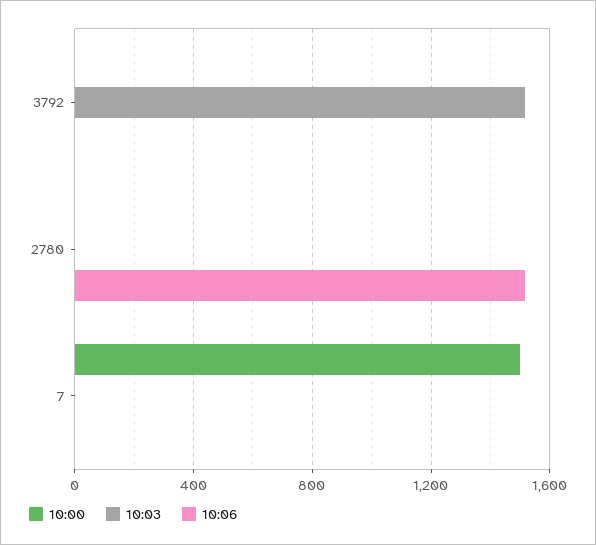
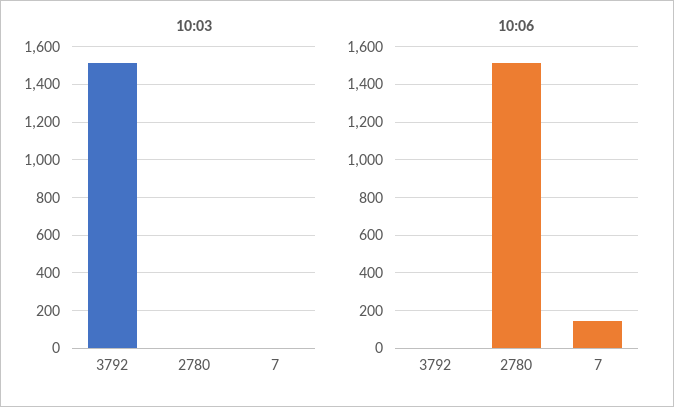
10:00, 3792: 0 -> none
10:00, 2780: 0 -> none
10:00, 7: 1500 -> none
10:06, 7: 0 -> 150

